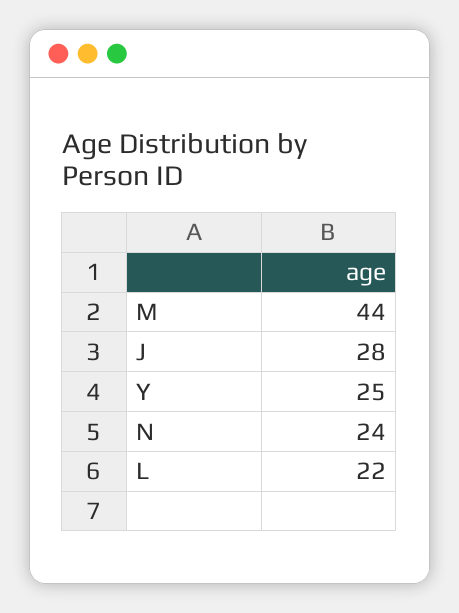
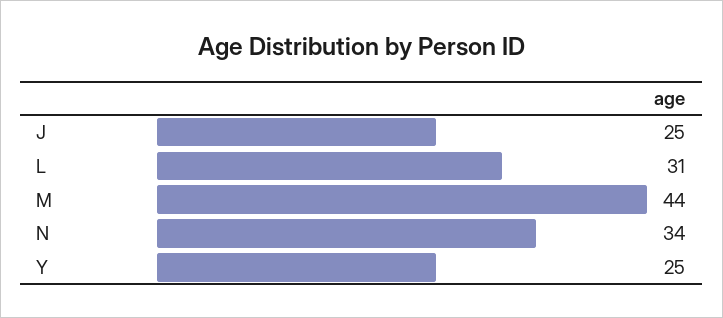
J: 28 -> 25
N: 24 -> 34
L: 22 -> 31

